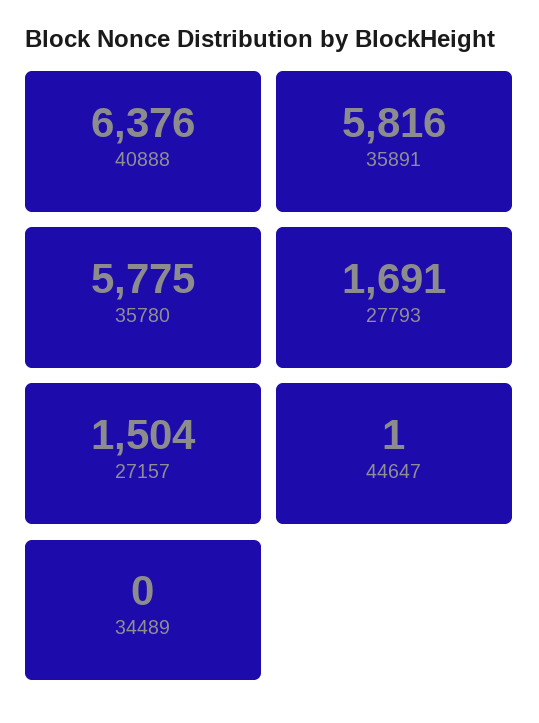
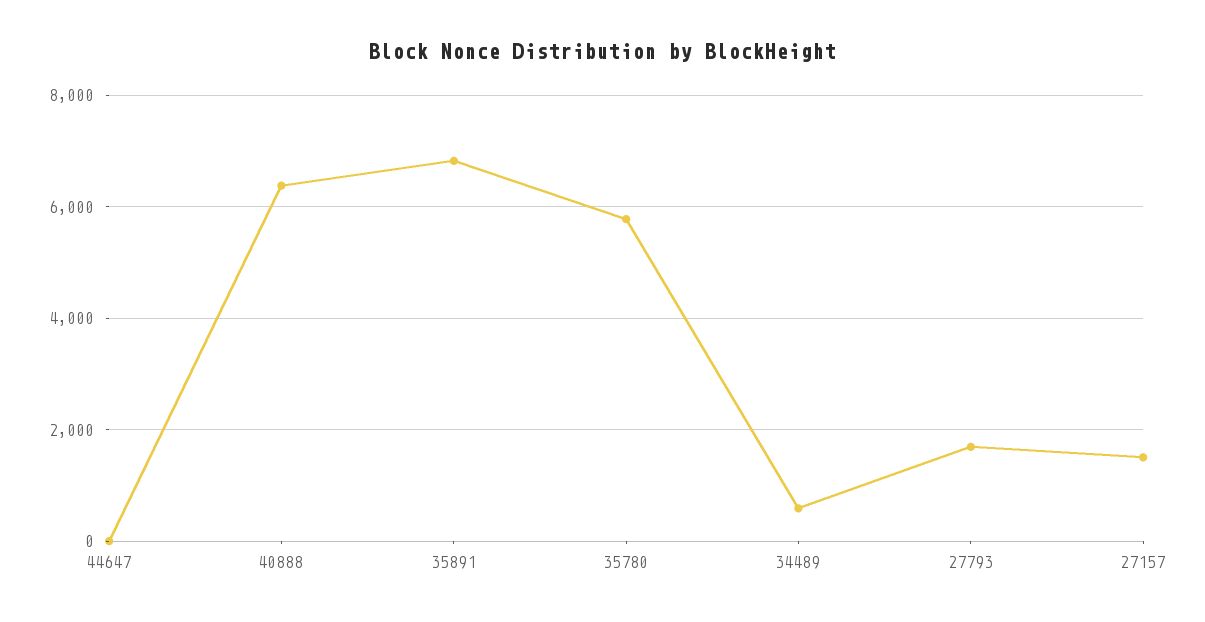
35891: 5816 -> 6800
34489: 0 -> 600

